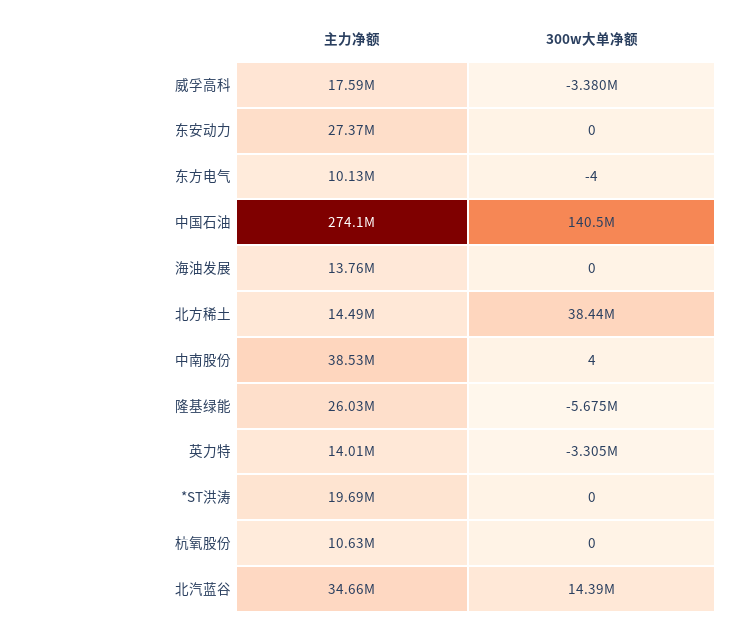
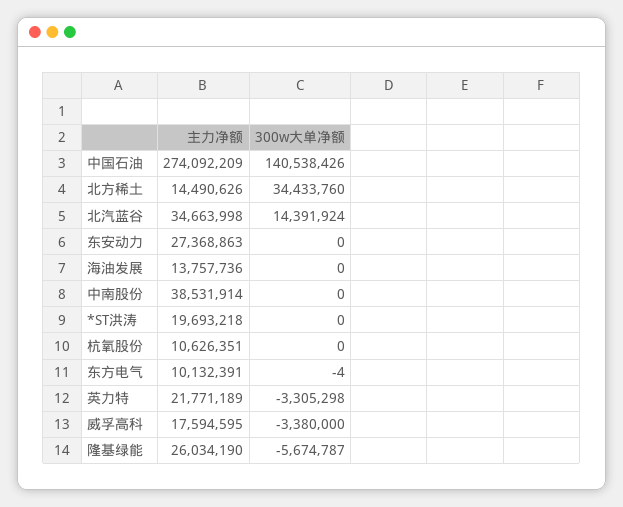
300w大单净额, 北方稀土: 38440000 -> 34433760
300w大单净额, 中南股份: 4 -> 0
主力净额, 英力特: 14010000 -> 21771189

